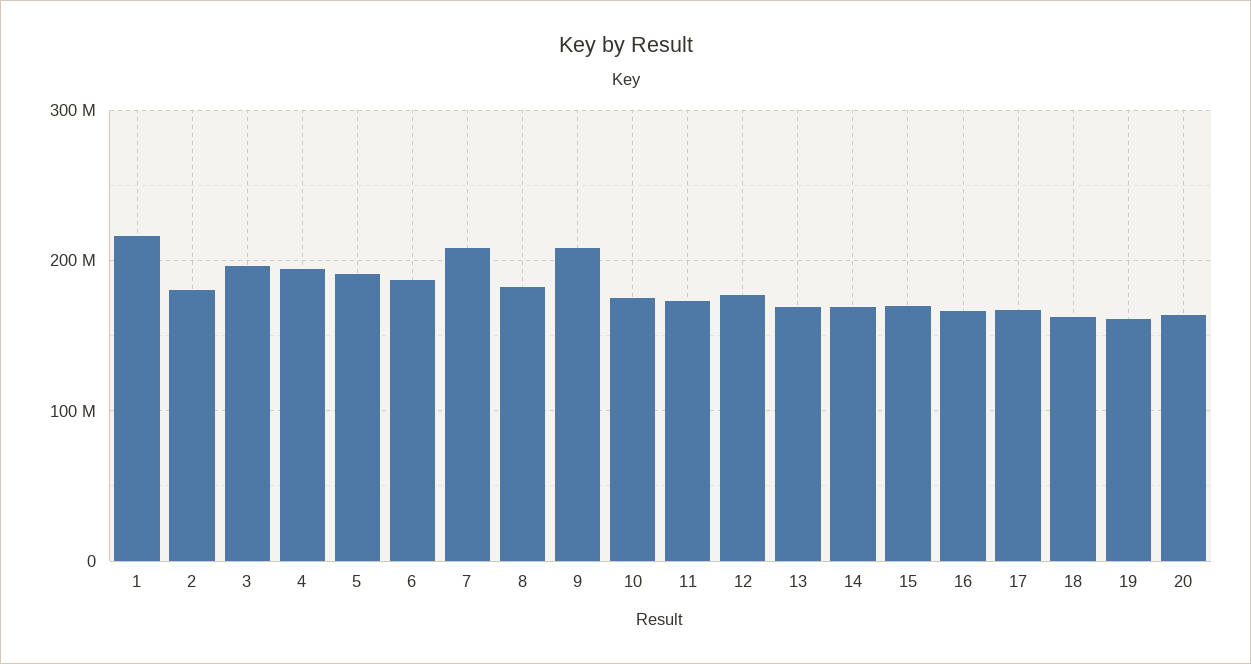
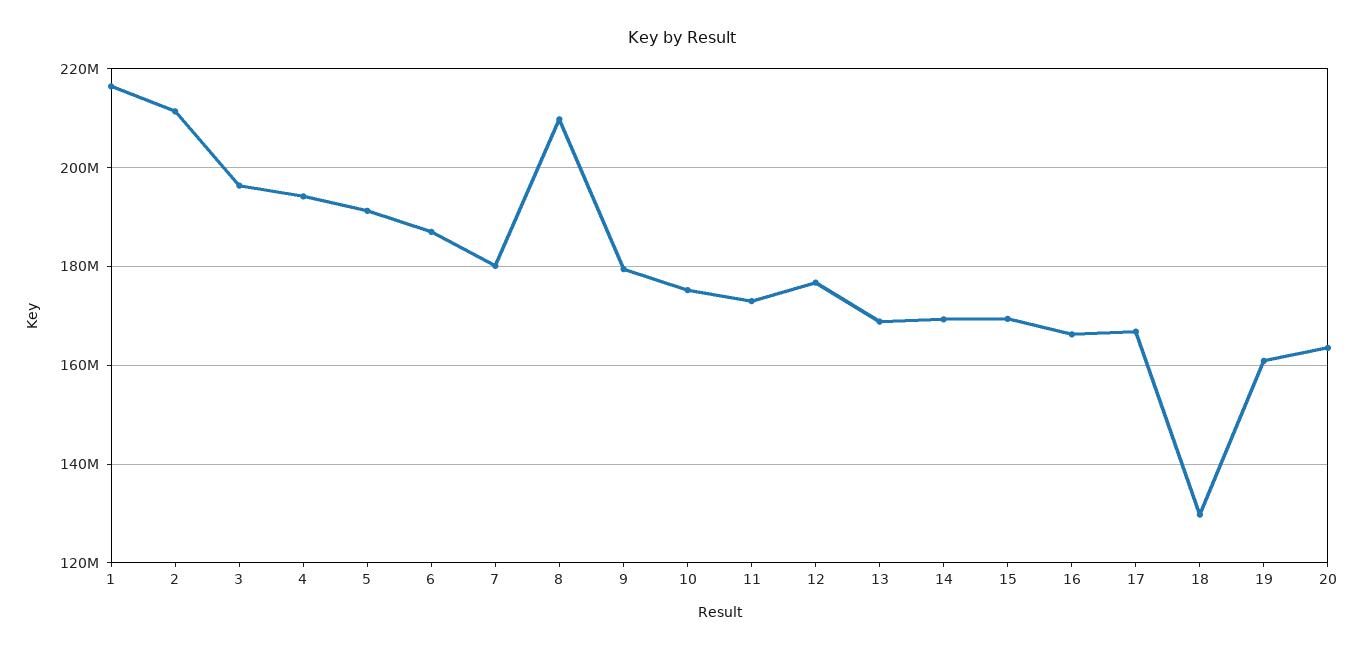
2: 180000000 -> 212000000
7: 210000000 -> 180000000
8: 180000000 -> 210000000
9: 210000000 -> 180000000
18: 160000000 -> 130000000

